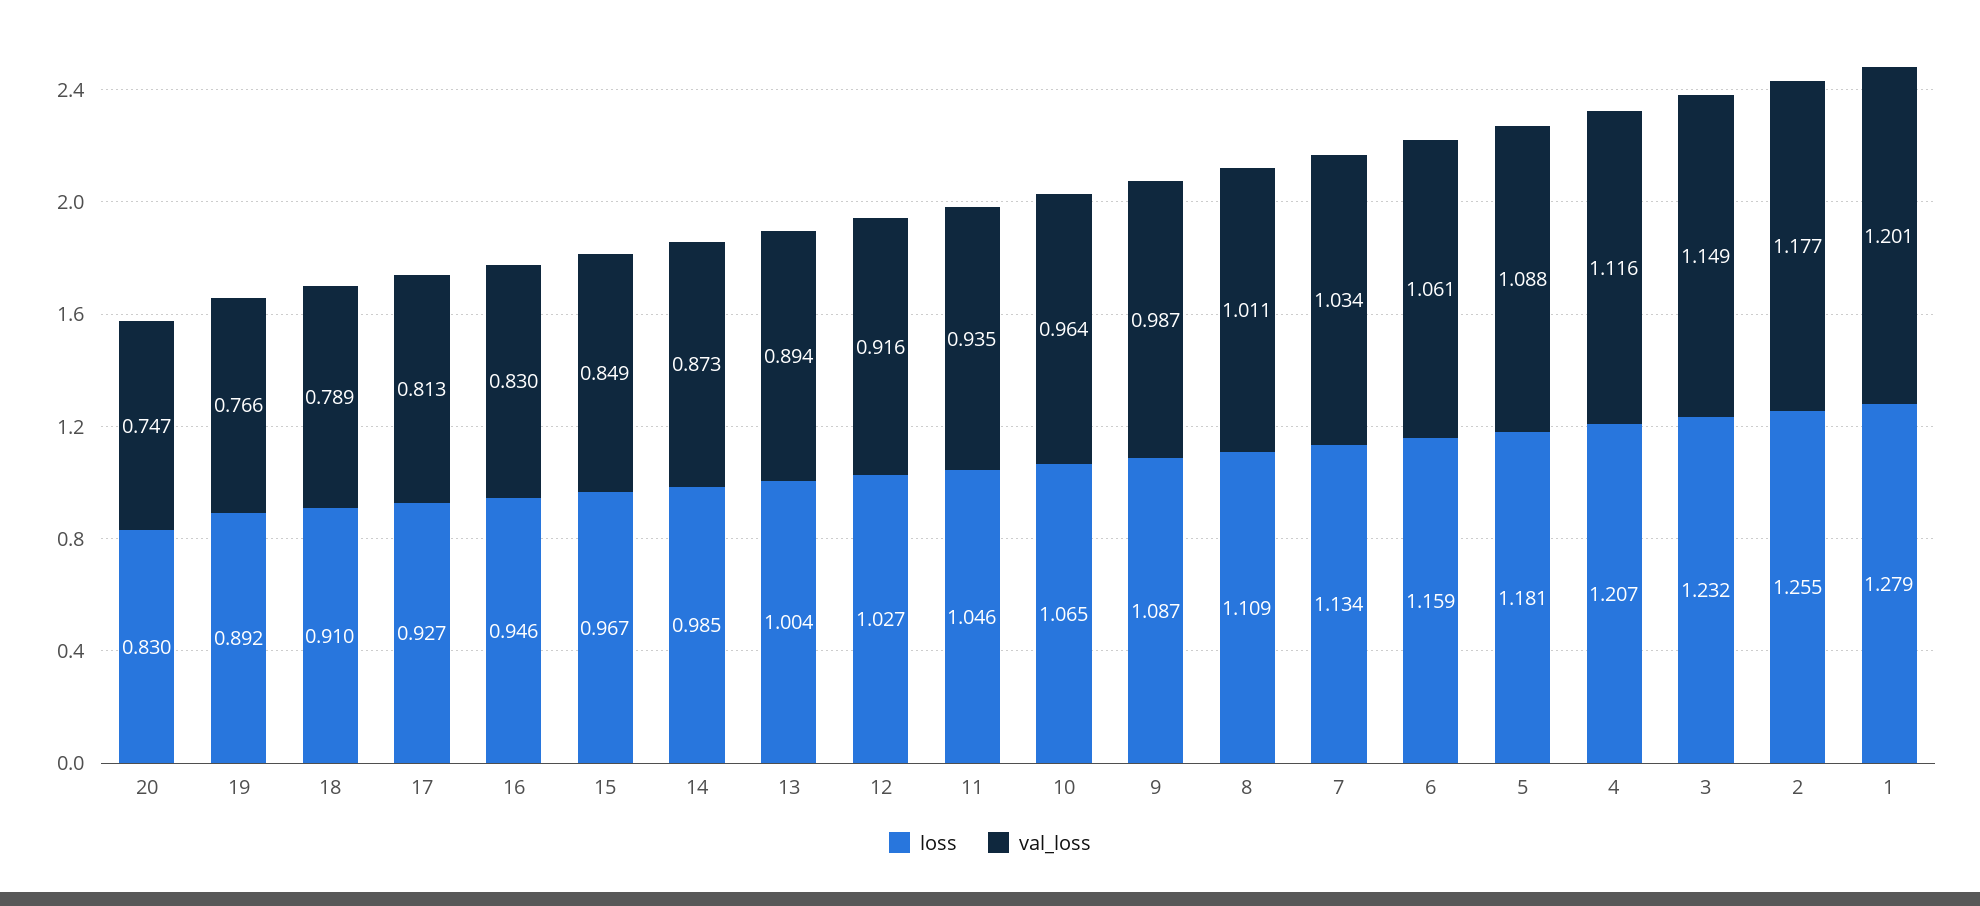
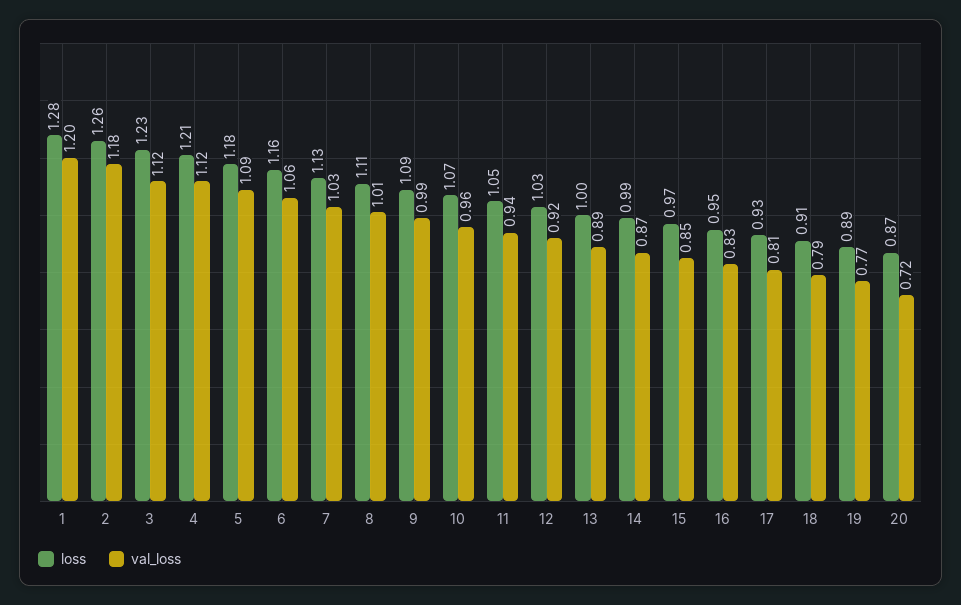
loss, 20: 0.83 -> 0.87
val_loss, 20: 0.747 -> 0.72
val_loss, 3: 1.149 -> 1.12

